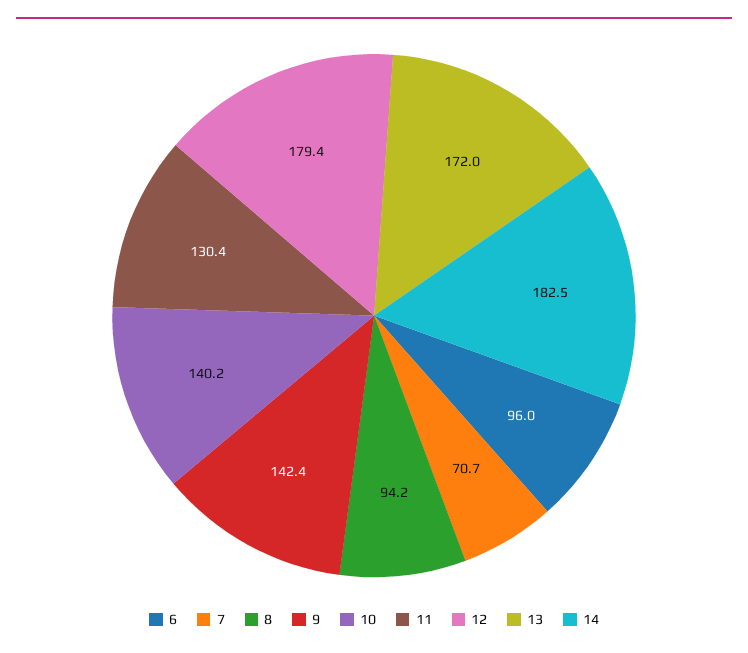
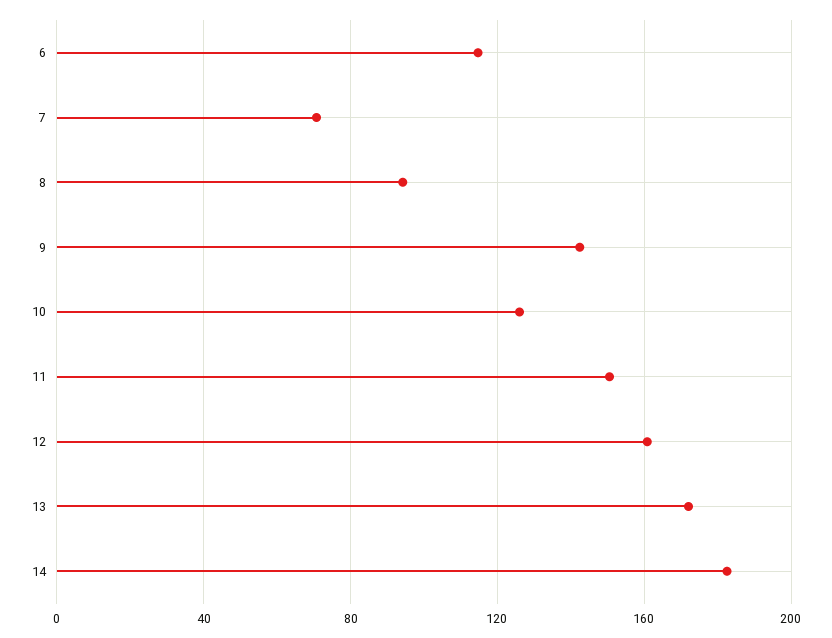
6: 96 -> 115
10: 140.2 -> 125
11: 130.4 -> 150
12: 179.4 -> 160

